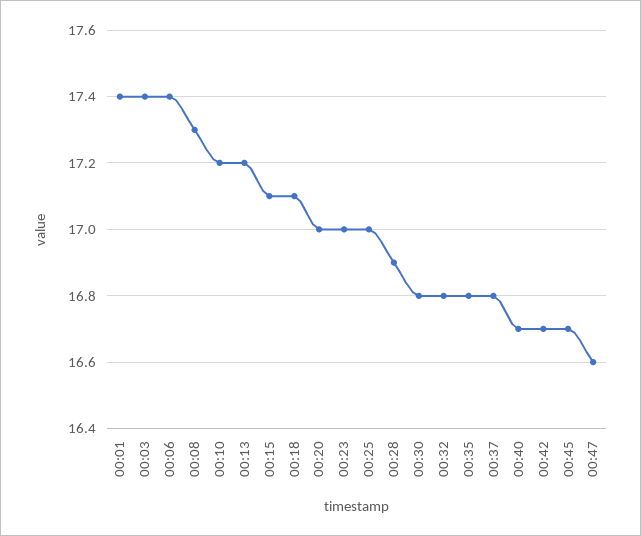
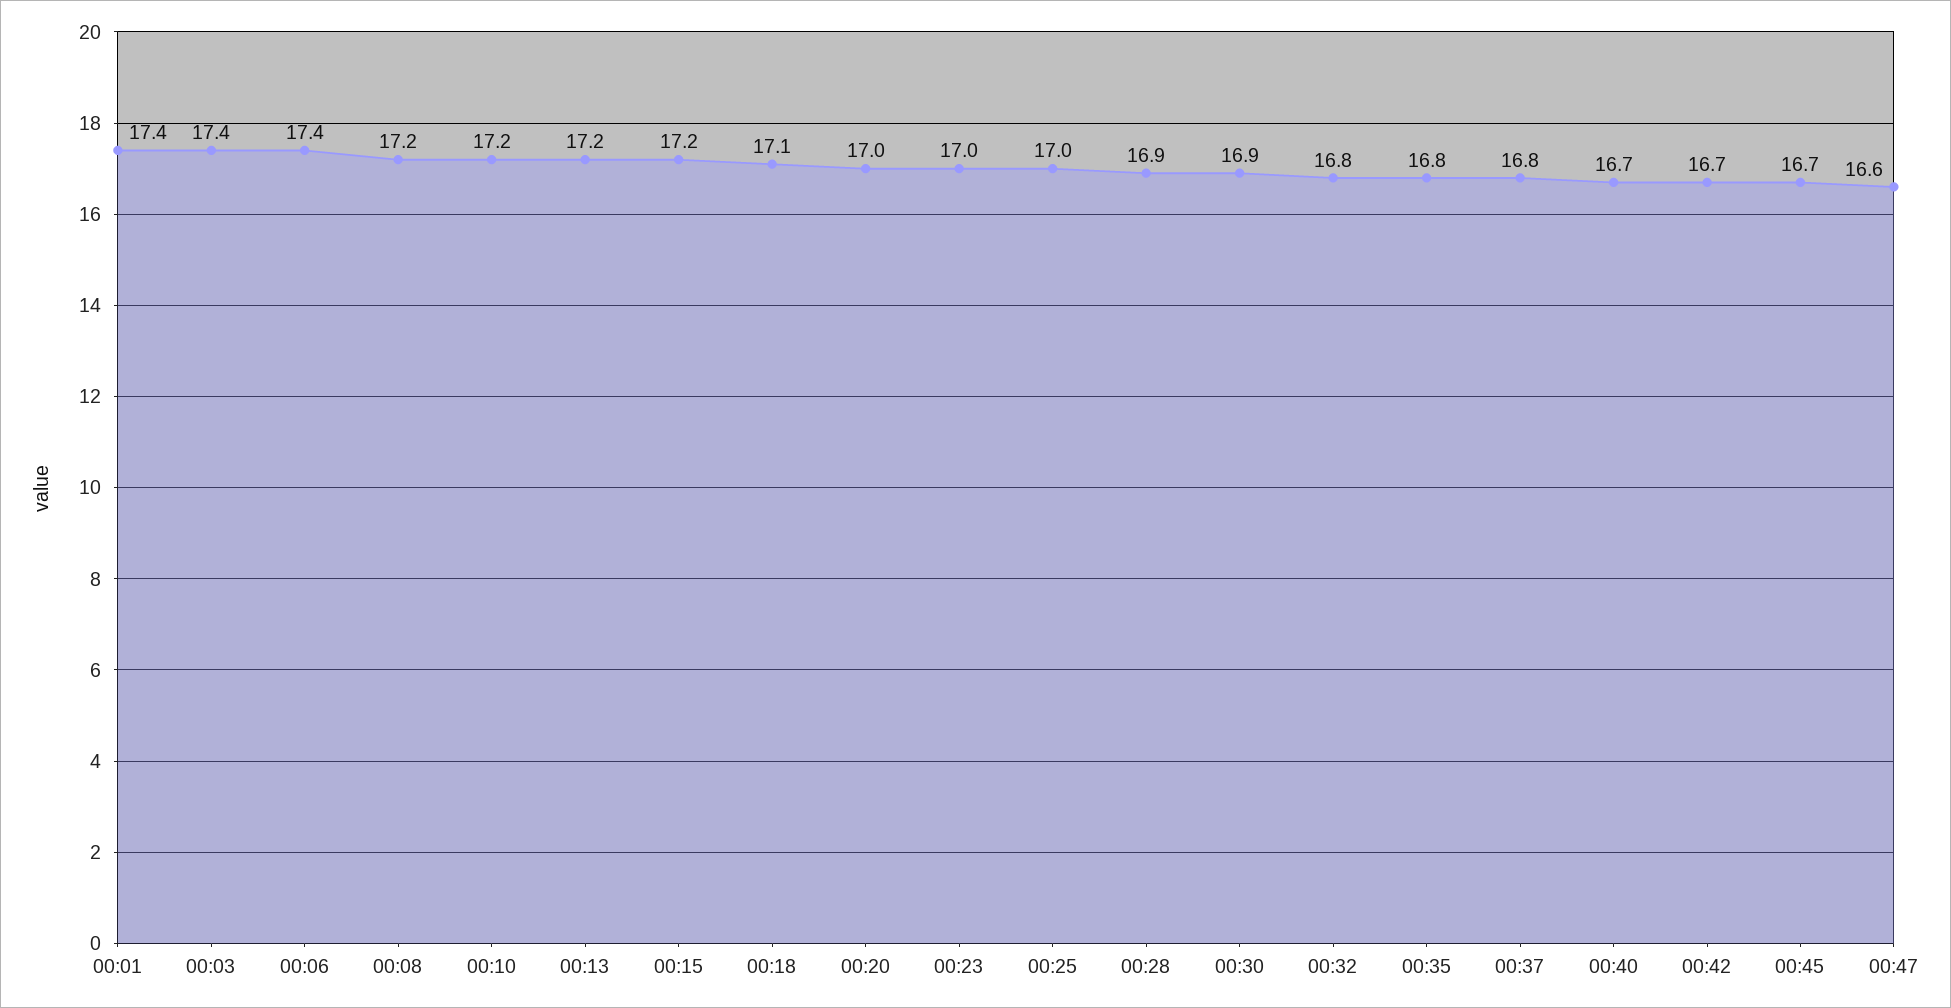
00:08: 17.3 -> 17.2
00:15: 17.1 -> 17.2
00:30: 16.8 -> 16.9

